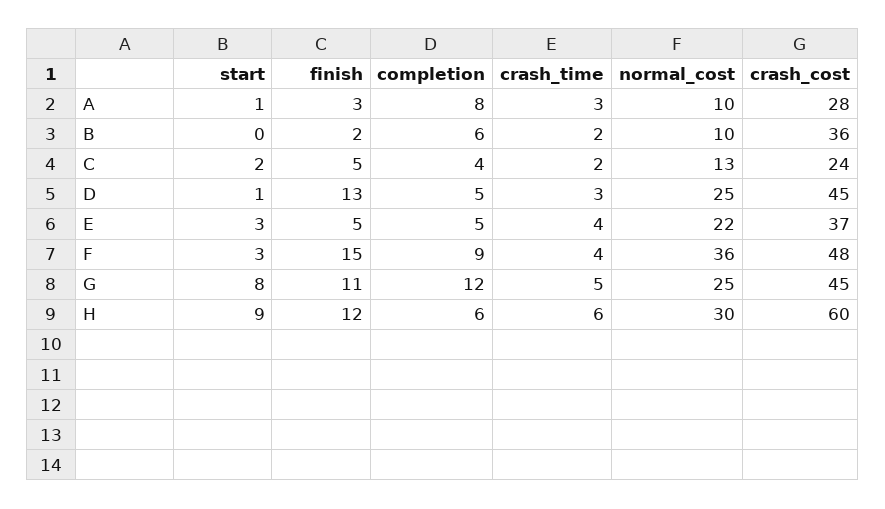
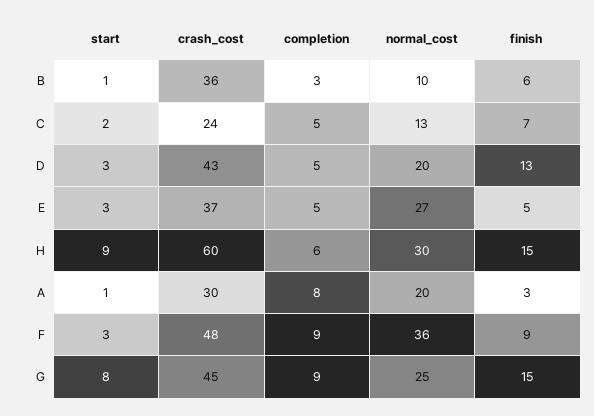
crash_time, A: 3 -> none
normal_cost, A: 10 -> 20
crash_cost, A: 28 -> 30
start, B: 0 -> 1
finish, B: 2 -> 6
completion, B: 6 -> 3
crash_time, B: 2 -> none
finish, C: 5 -> 7
completion, C: 4 -> 5
crash_time, C: 2 -> none
start, D: 1 -> 3
crash_time, D: 3 -> none
normal_cost, D: 25 -> 20
crash_cost, D: 45 -> 43
crash_time, E: 4 -> none
normal_cost, E: 22 -> 27
finish, F: 15 -> 9
crash_time, F: 4 -> none
finish, G: 11 -> 15
completion, G: 12 -> 9
crash_time, G: 5 -> none
finish, H: 12 -> 15
crash_time, H: 6 -> none

